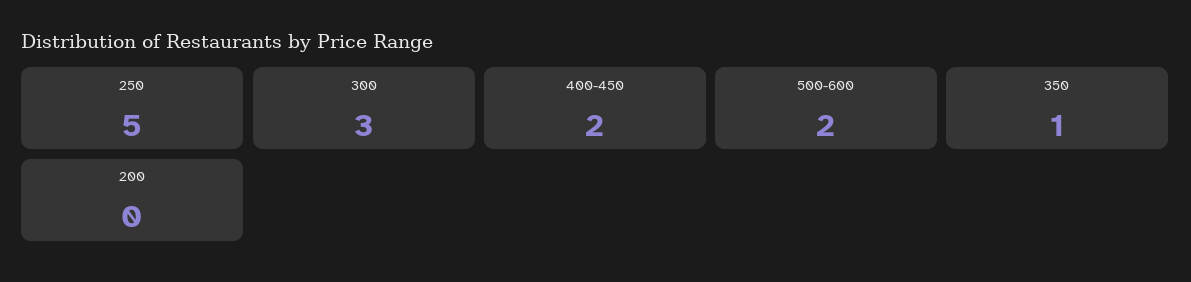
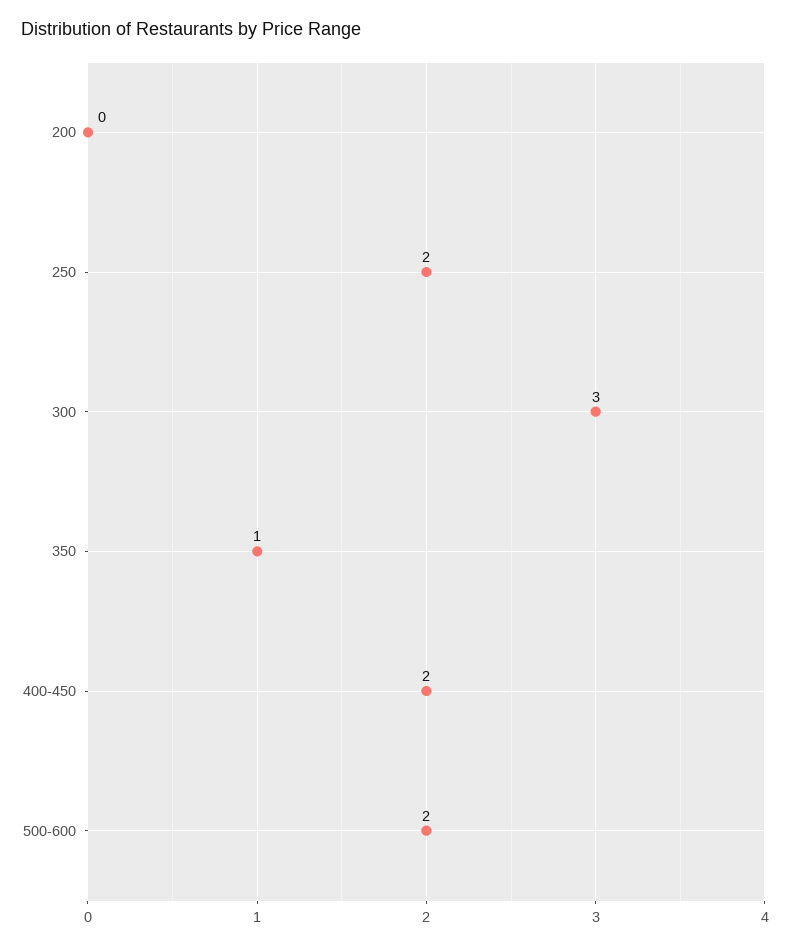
250: 5 -> 2

